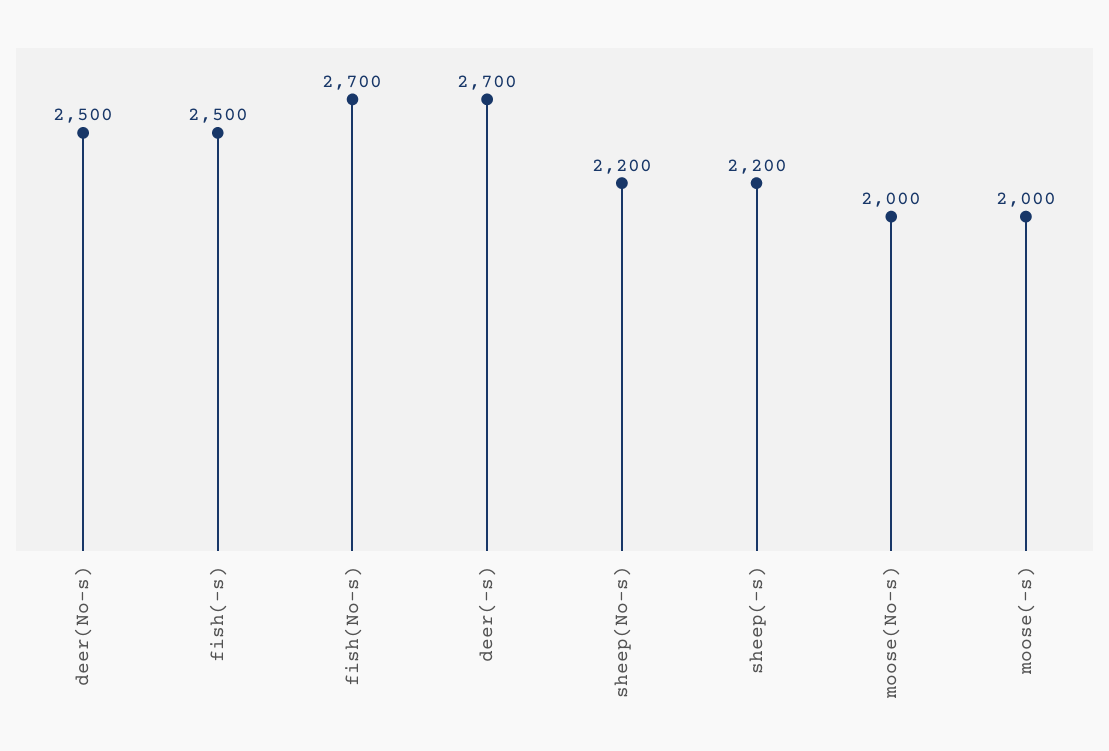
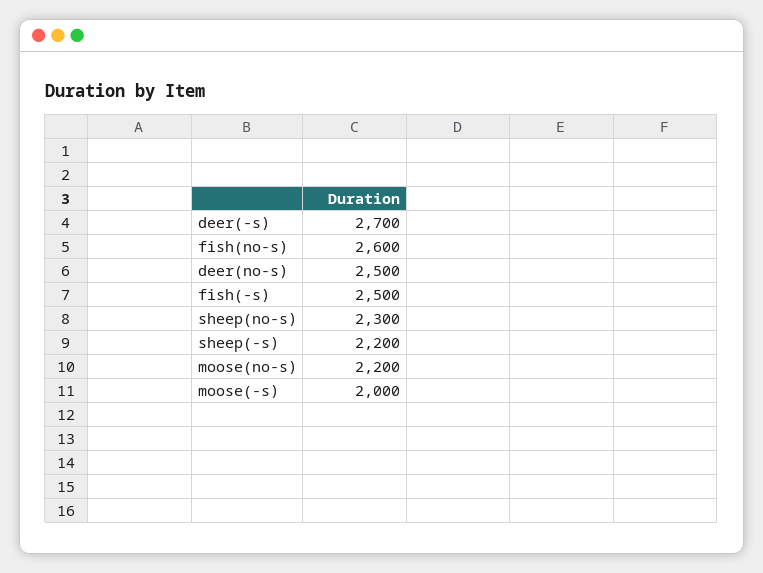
fish(No-s): 2700 -> 2600
sheep(No-s): 2200 -> 2300
moose(No-s): 2000 -> 2200

